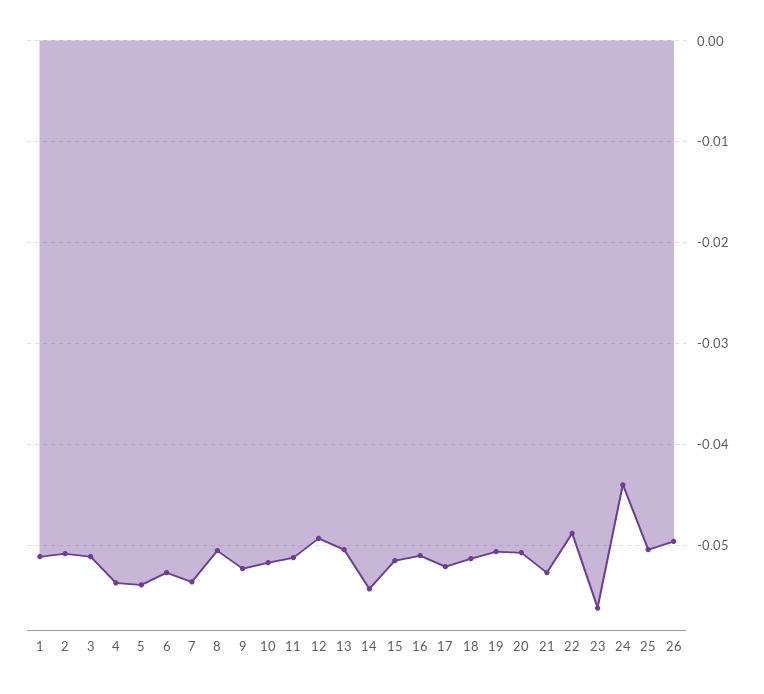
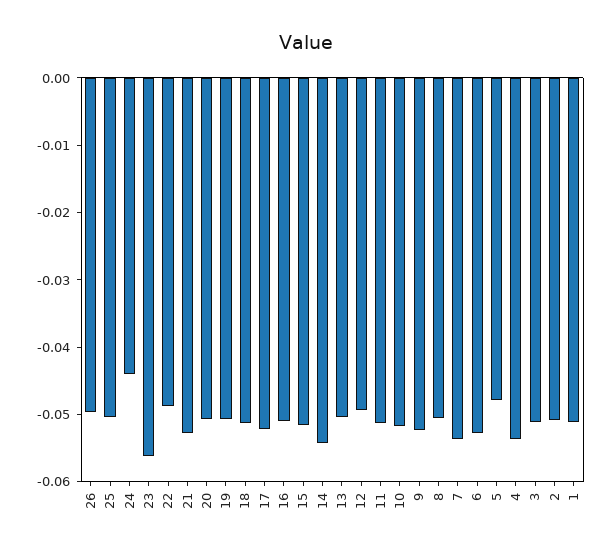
5: -0.054 -> -0.048

